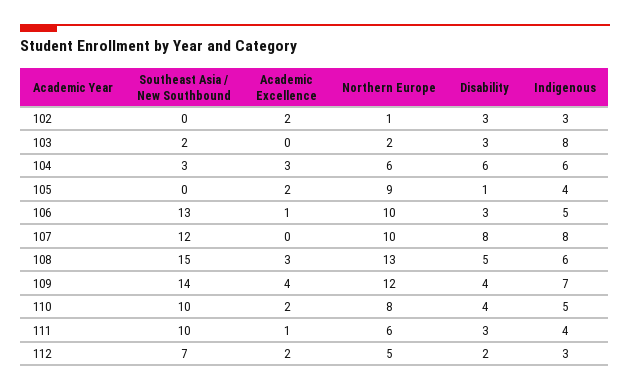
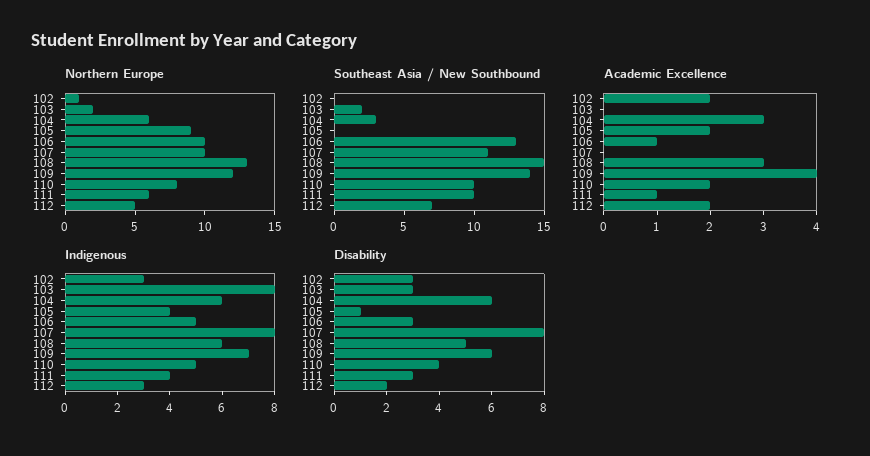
Southeast Asia / New Southbound, 107: 12 -> 11
Disability, 109: 4 -> 6

